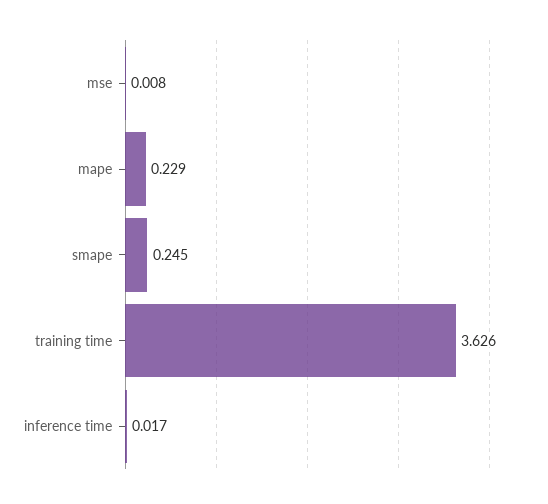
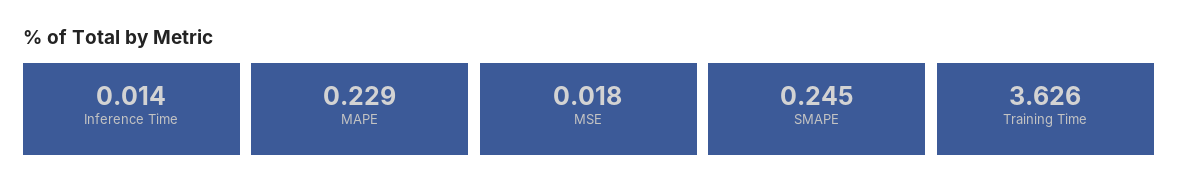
mse: 0.008 -> 0.018
inference time: 0.017 -> 0.014

